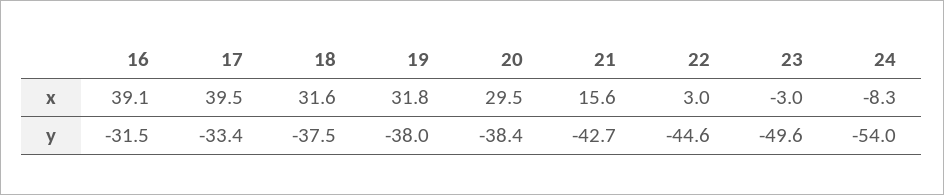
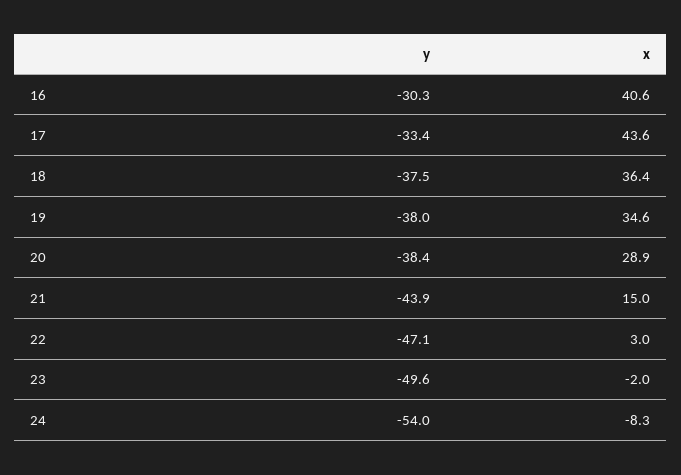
16, x: 39.1 -> 40.6
17, x: 39.5 -> 43.6
18, x: 31.6 -> 36.4
19, x: 31.8 -> 34.6
20, x: 29.5 -> 28.9
21, x: 15.6 -> 15
23, x: -3 -> -2
16, y: -31.5 -> -30.3
21, y: -42.7 -> -43.9
22, y: -44.6 -> -47.1

